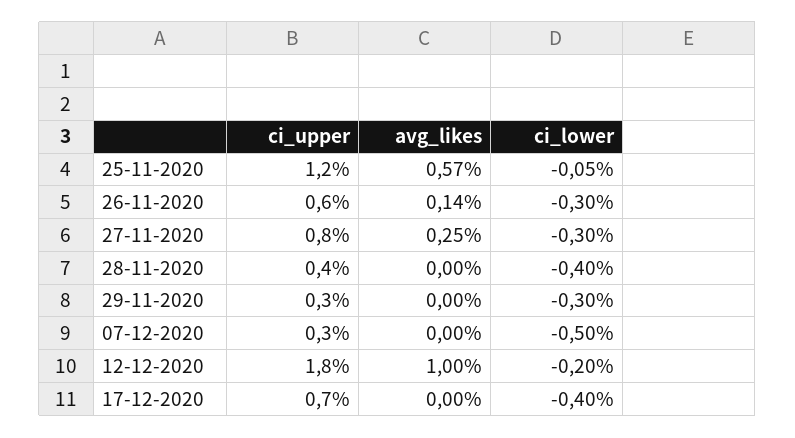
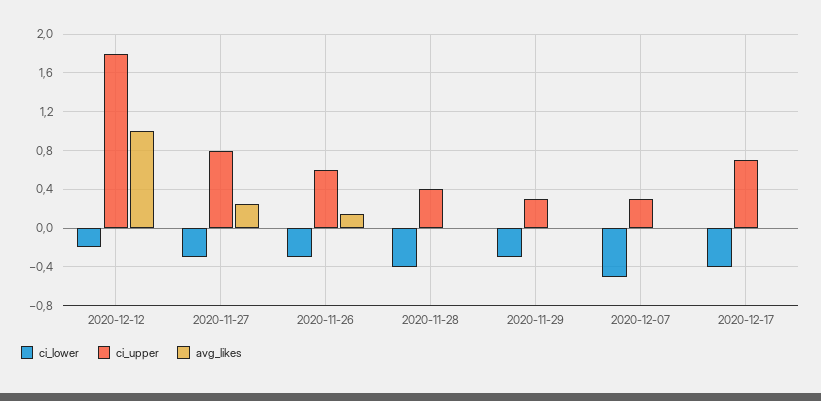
ci_upper, 25-11-2020: 1.2 -> none
avg_likes, 25-11-2020: 0.57 -> none
ci_lower, 25-11-2020: -0.05 -> none

